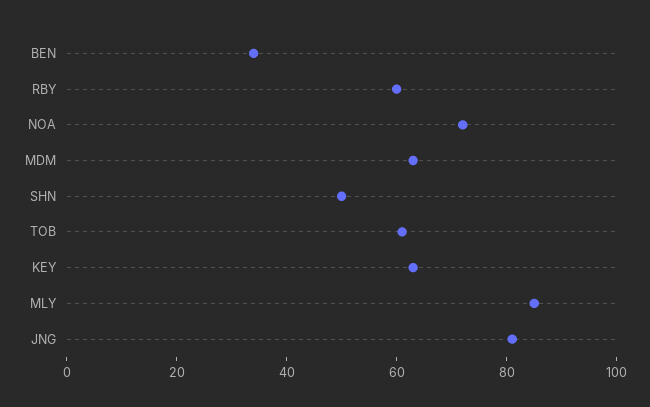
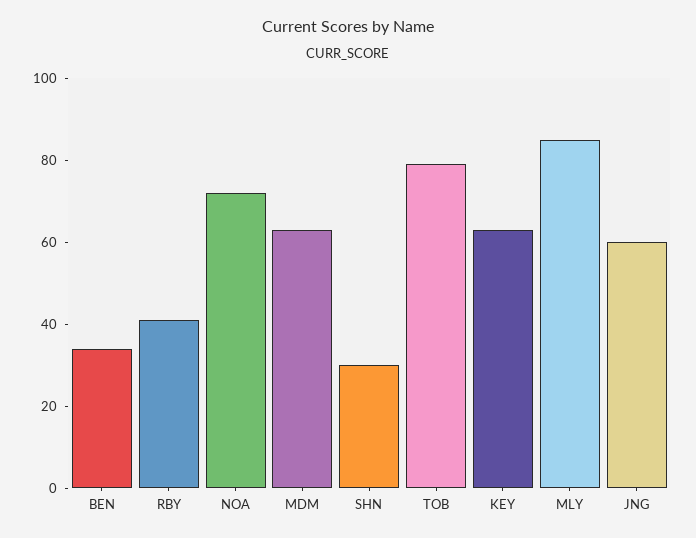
RBY: 60 -> 40
SHN: 50 -> 30
TOB: 60 -> 80
JNG: 80 -> 60

